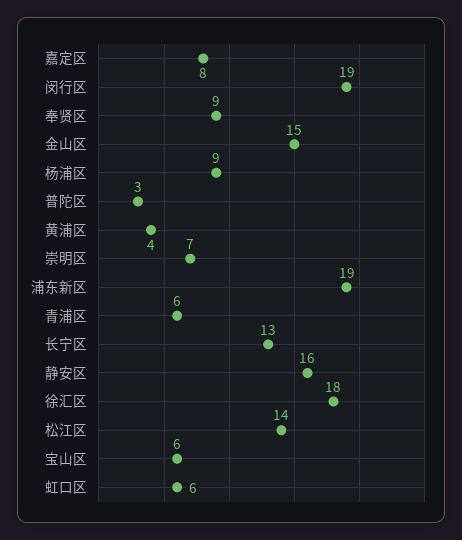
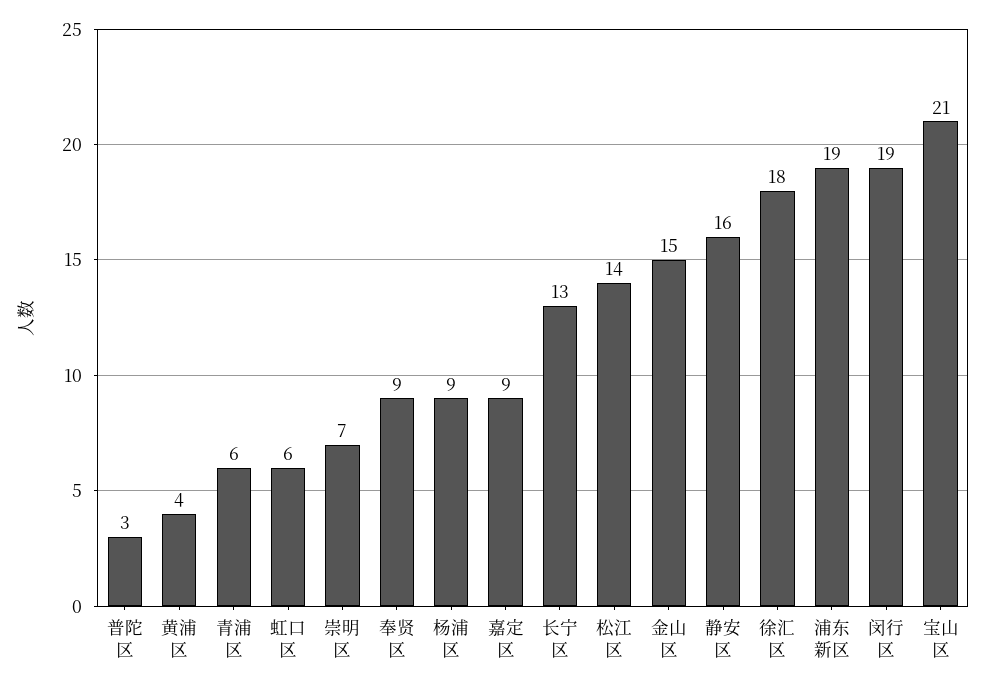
嘉定区: 8 -> 9
宝山区: 6 -> 21

